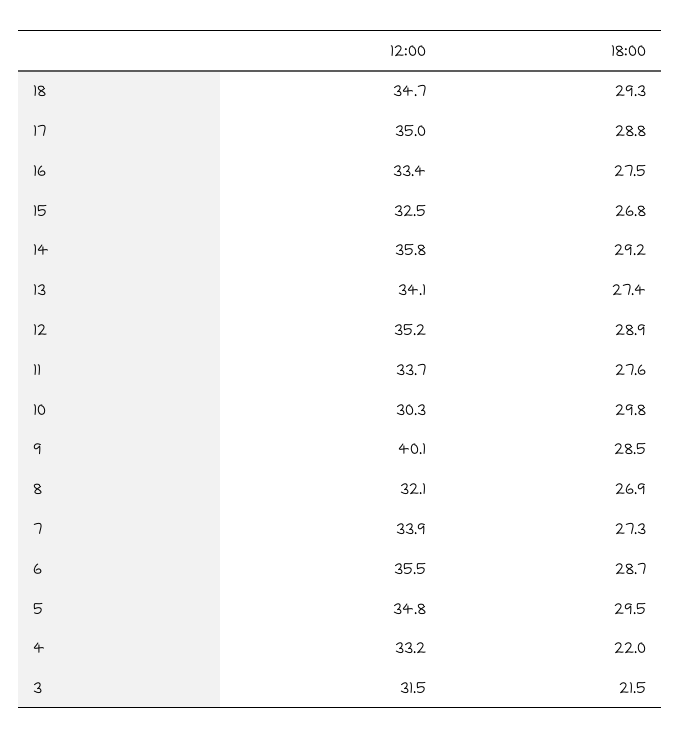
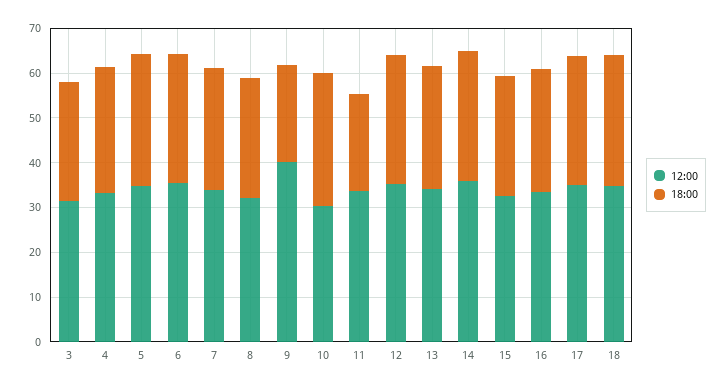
18:00, 11: 27.6 -> 22
18:00, 9: 28.5 -> 22
18:00, 4: 22 -> 28
18:00, 3: 21.5 -> 26

